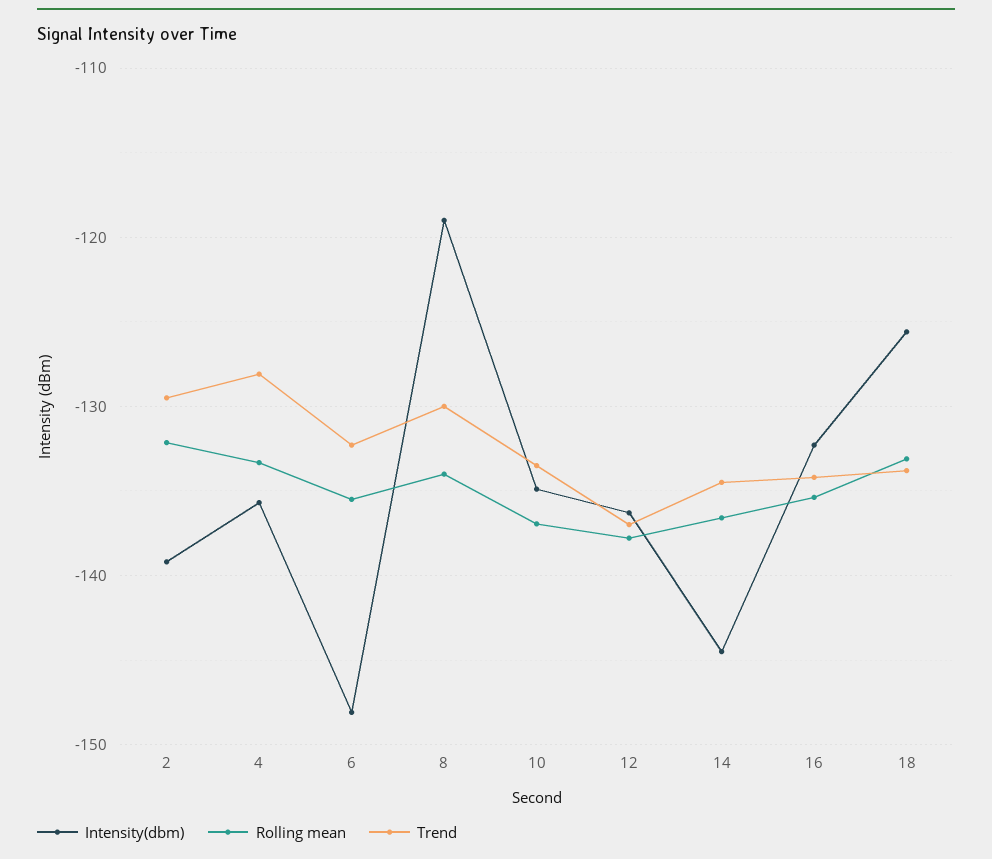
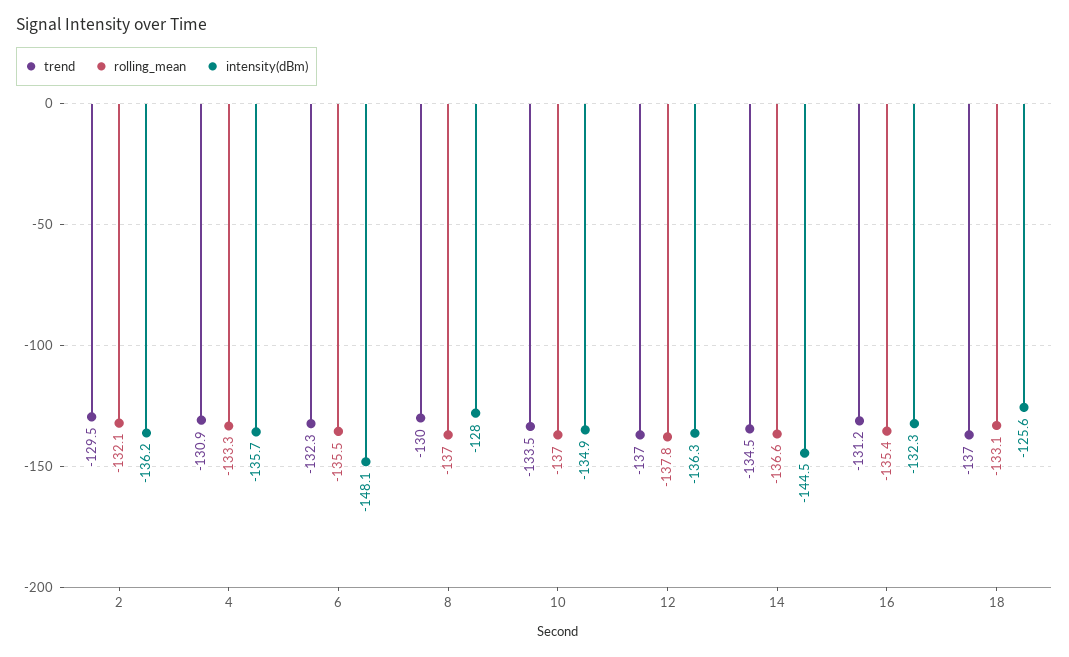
Intensity(dbm), 2: -139 -> -136.2
Trend, 4: -128 -> -130.9
Intensity(dbm), 8: -119 -> -128
Rolling mean, 8: -134 -> -137
Trend, 16: -134 -> -131.2
Trend, 18: -134 -> -137

